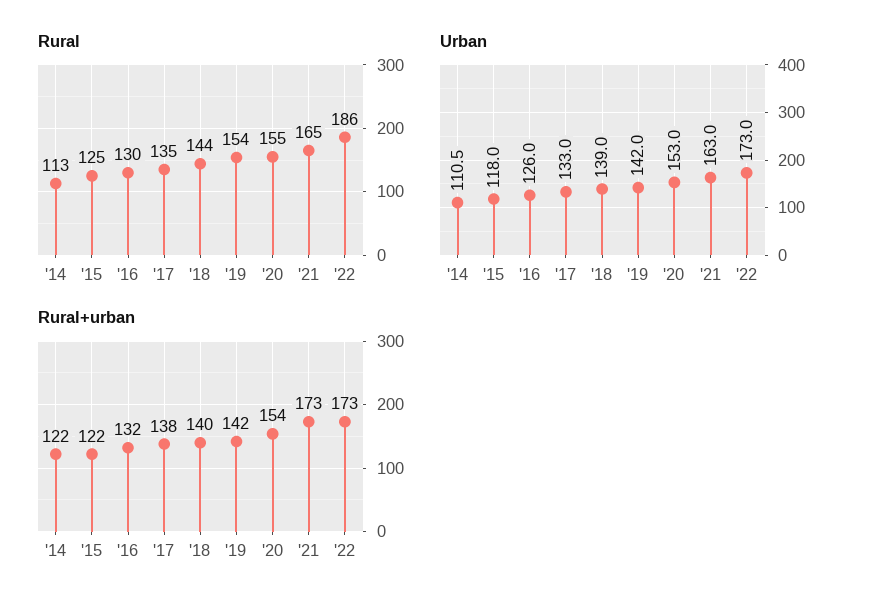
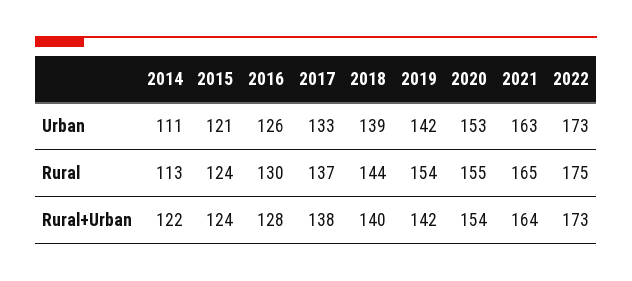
Rural, '15: 125 -> 124
Rural, '17: 135 -> 137
Rural, '22: 186 -> 175
Urban, '15: 118 -> 121
Rural+urban, '15: 122 -> 124
Rural+urban, '16: 132 -> 128
Rural+urban, '21: 173 -> 164

